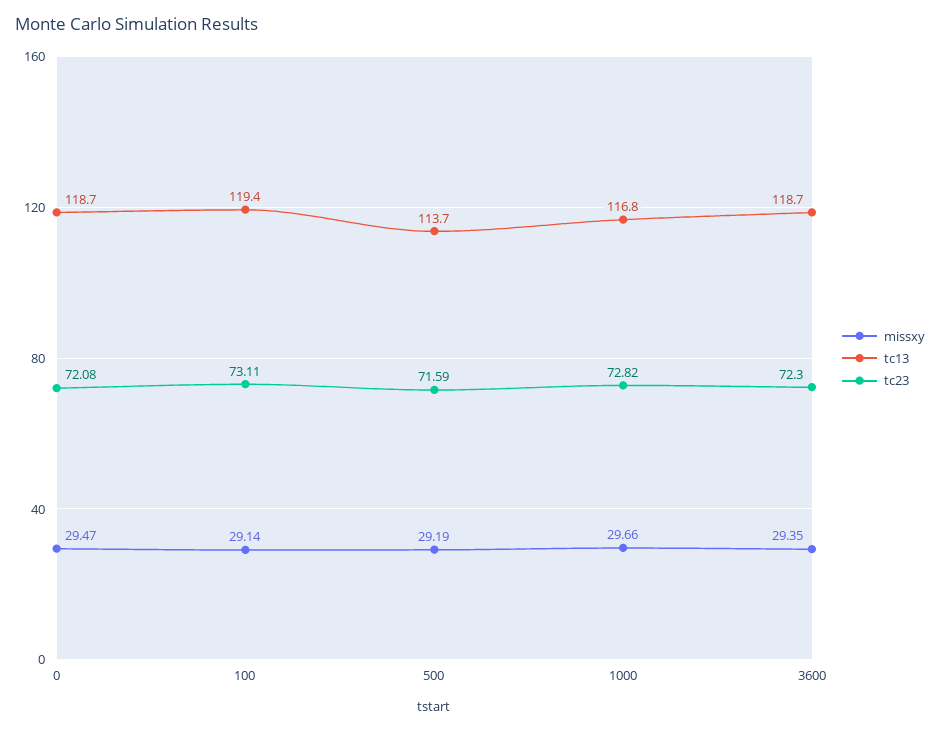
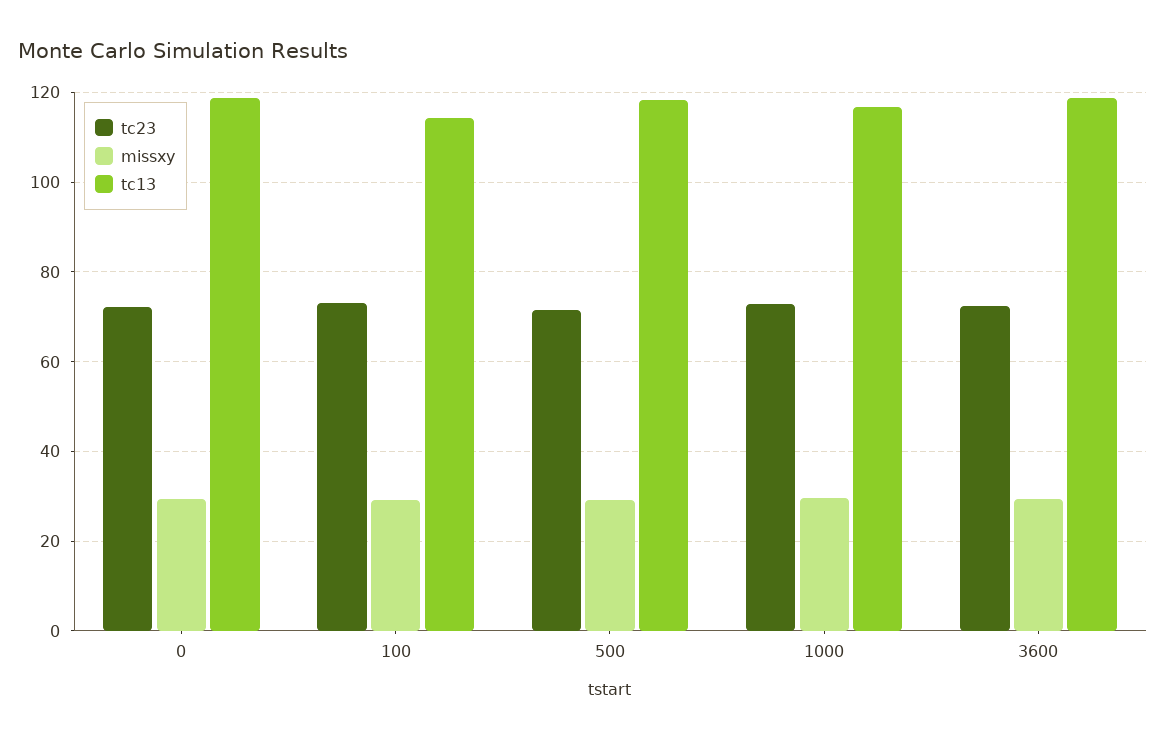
tc13, 100: 119.4 -> 114
tc13, 500: 113.7 -> 118

